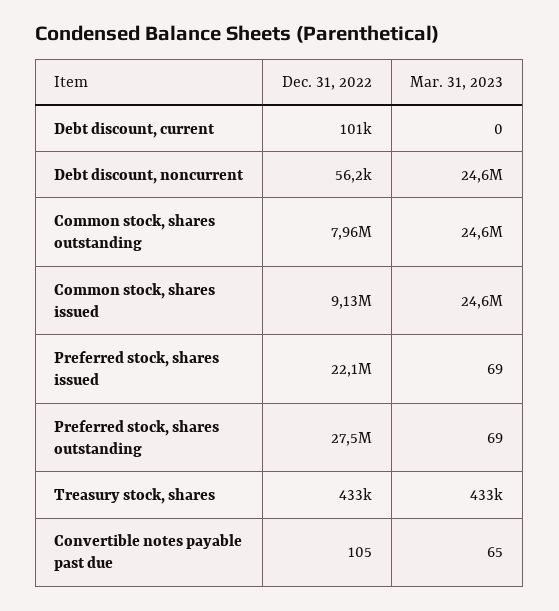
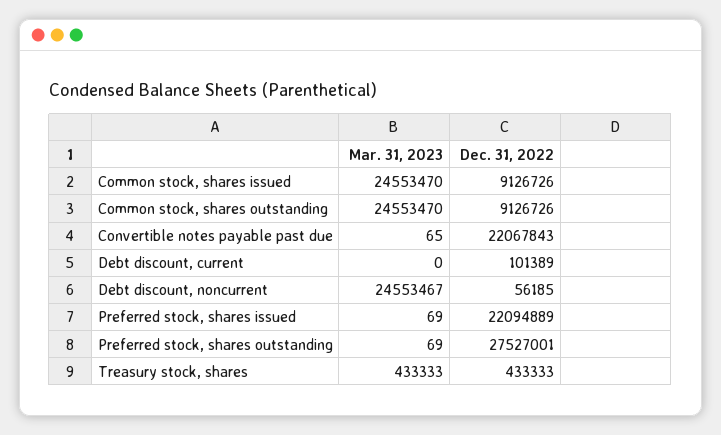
Dec. 31, 2022, Common stock, shares outstanding: 7960000 -> 9126726
Dec. 31, 2022, Convertible notes payable past due: 105 -> 22067843

